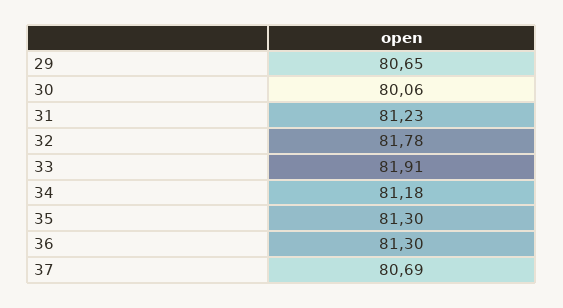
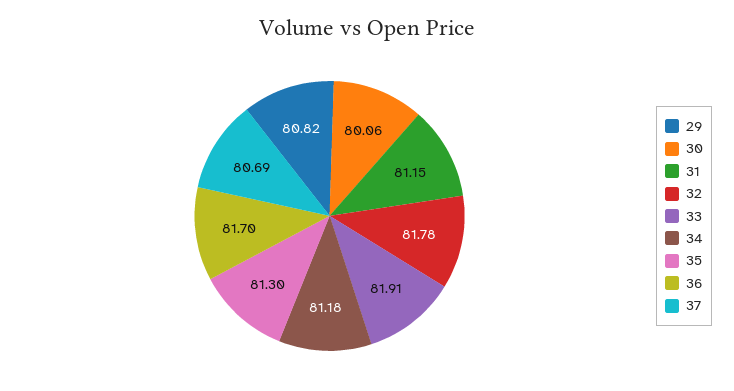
29: 80.65 -> 80.82
31: 81.23 -> 81.15
36: 81.3 -> 81.7

